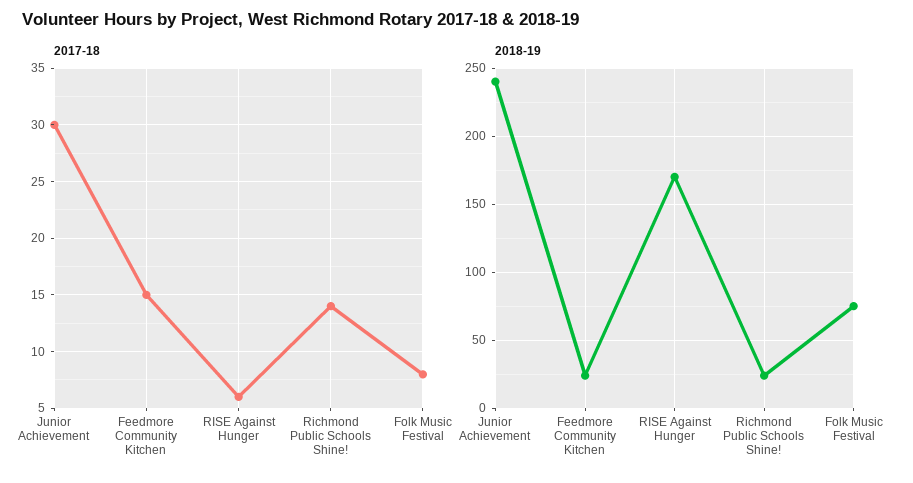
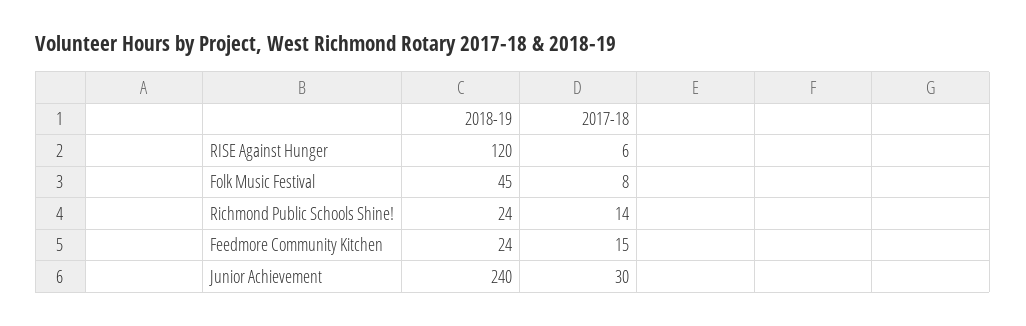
2018-19, RISE Against Hunger: 170 -> 120
2018-19, Folk Music Festival: 75 -> 45

